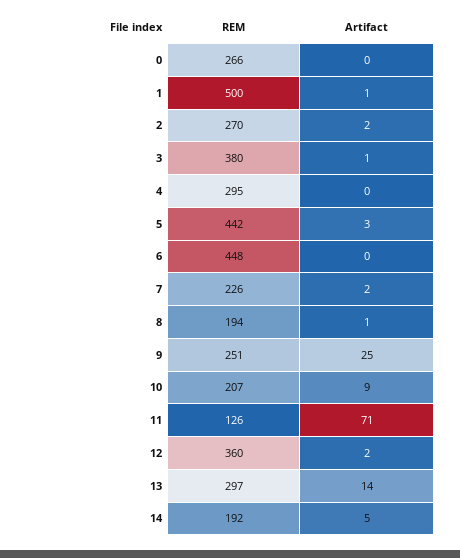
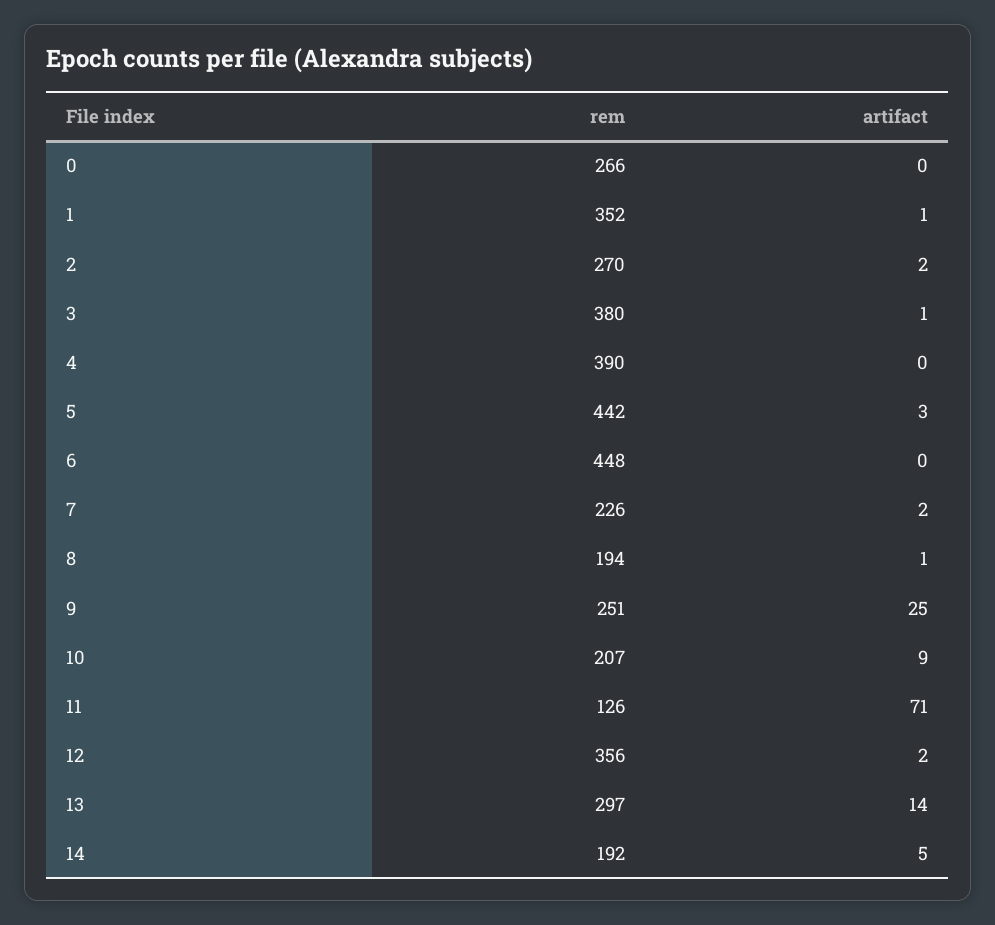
REM, 1: 500 -> 352
REM, 4: 295 -> 390
REM, 12: 360 -> 356

